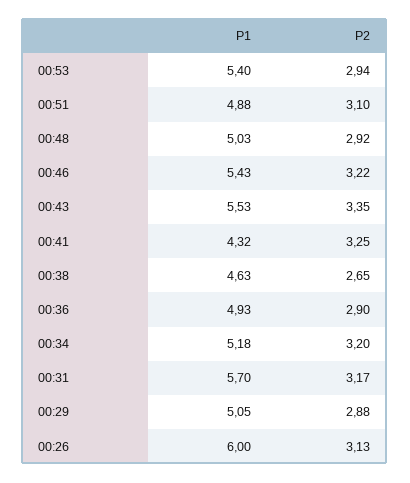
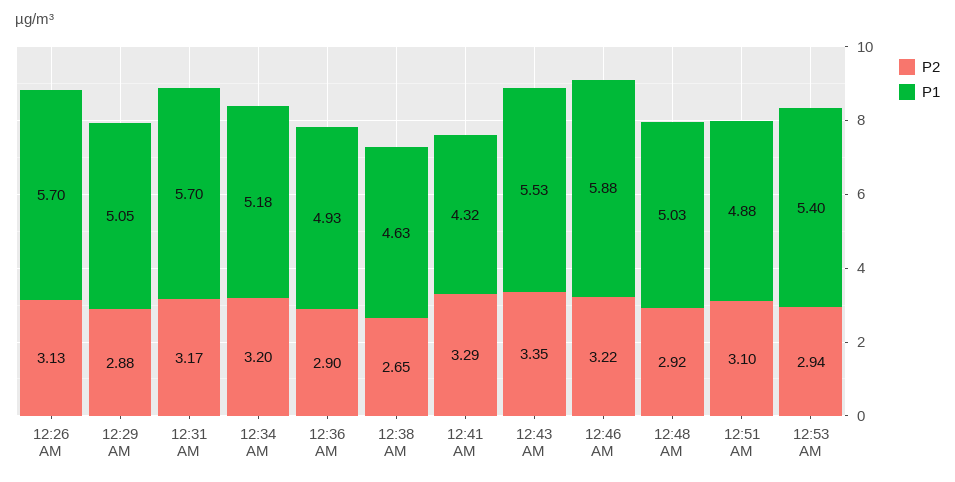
P1, 00:46: 5.43 -> 5.88
P2, 00:41: 3.25 -> 3.29
P1, 00:26: 6 -> 5.7

